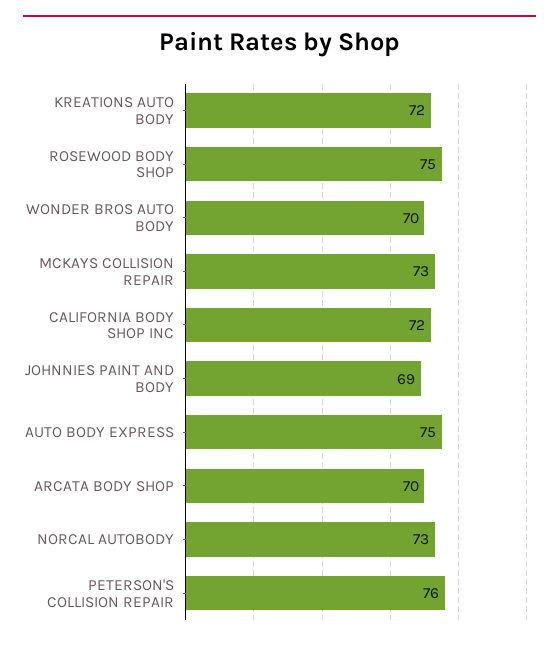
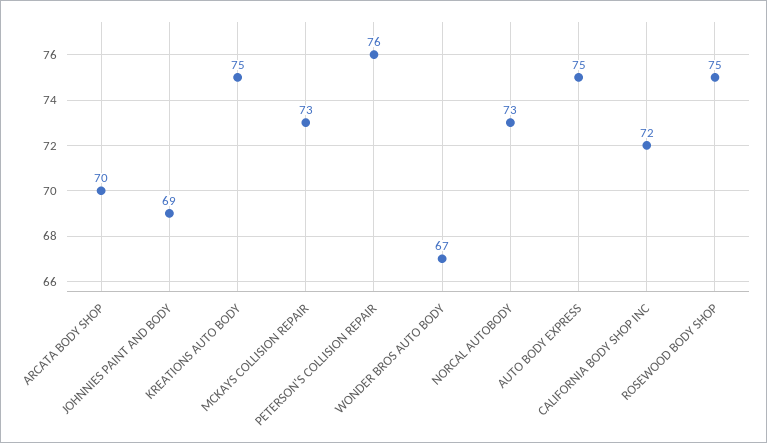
KREATIONS AUTO BODY: 72 -> 75
WONDER BROS AUTO BODY: 70 -> 67

